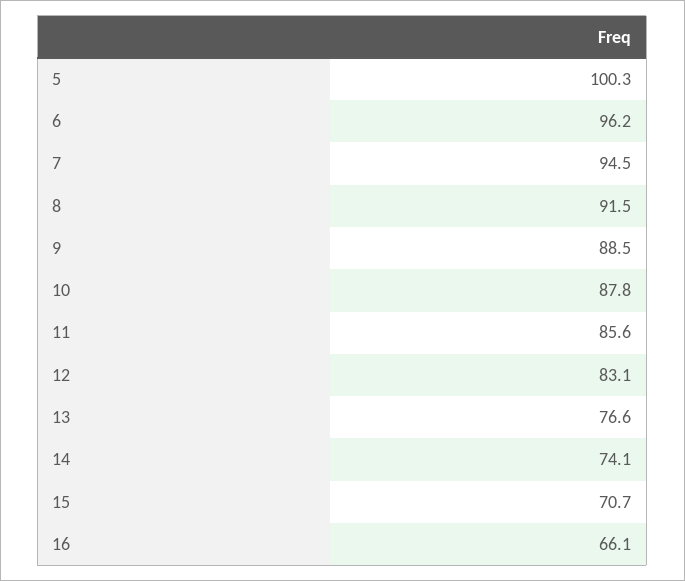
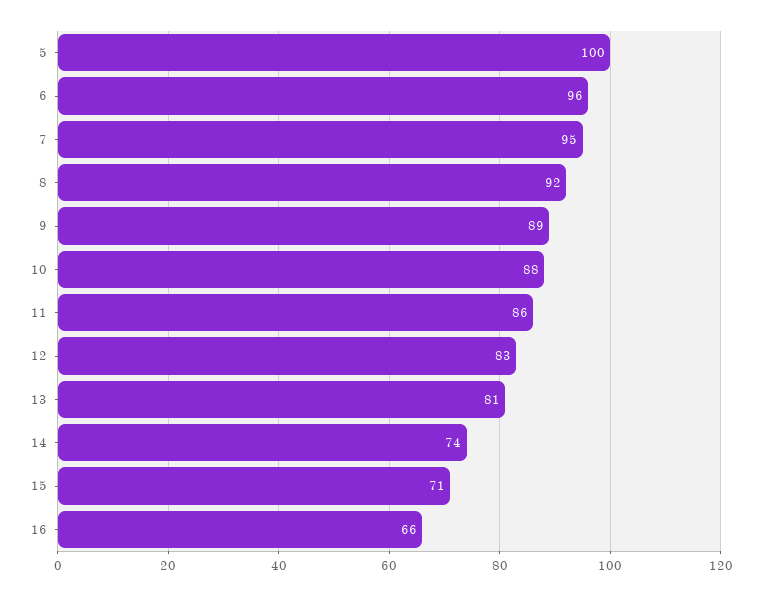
13: 76.6 -> 81

